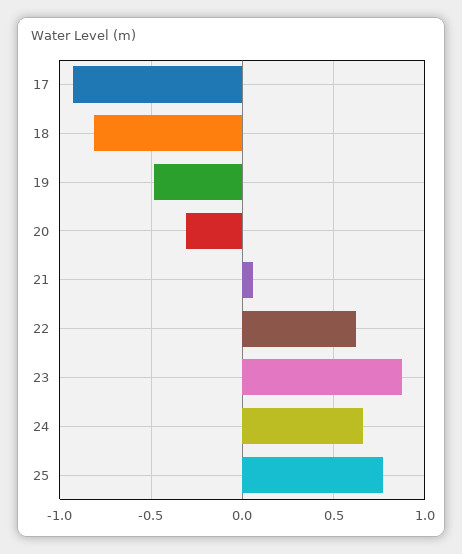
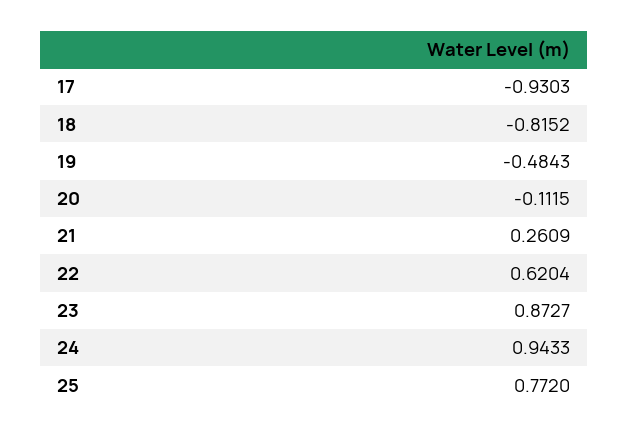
20: -0.3 -> -0.1115
21: 0.05 -> 0.2609
24: 0.65 -> 0.9433

